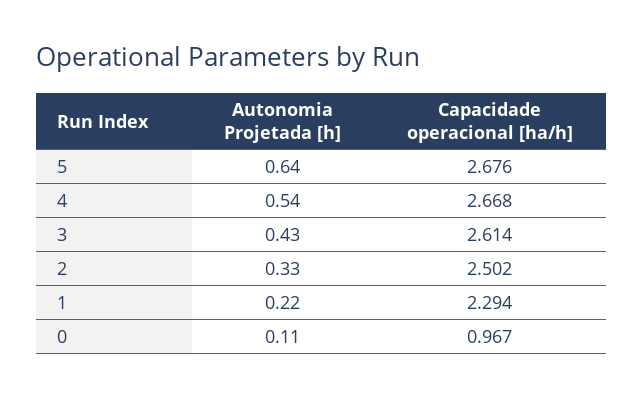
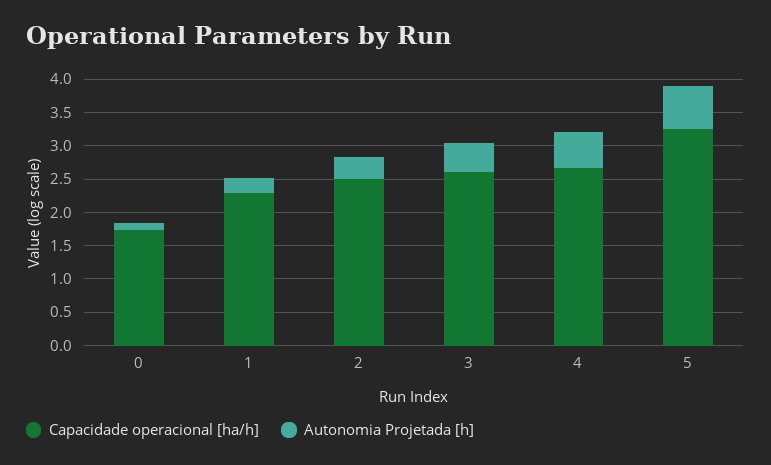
Capacidade operacional [ha/h], 5: 2.676 -> 3.25
Capacidade operacional [ha/h], 0: 0.967 -> 1.75

